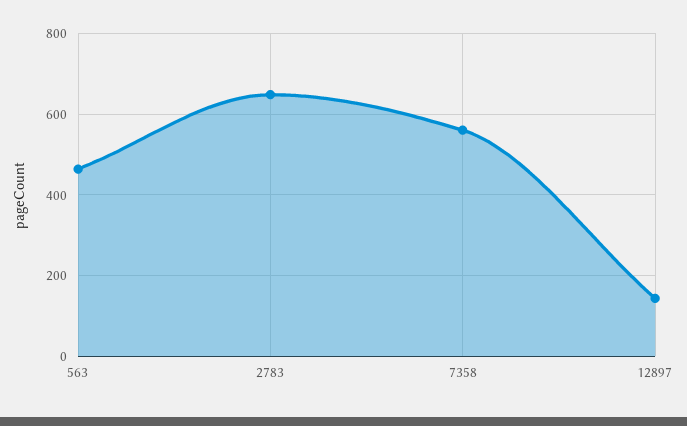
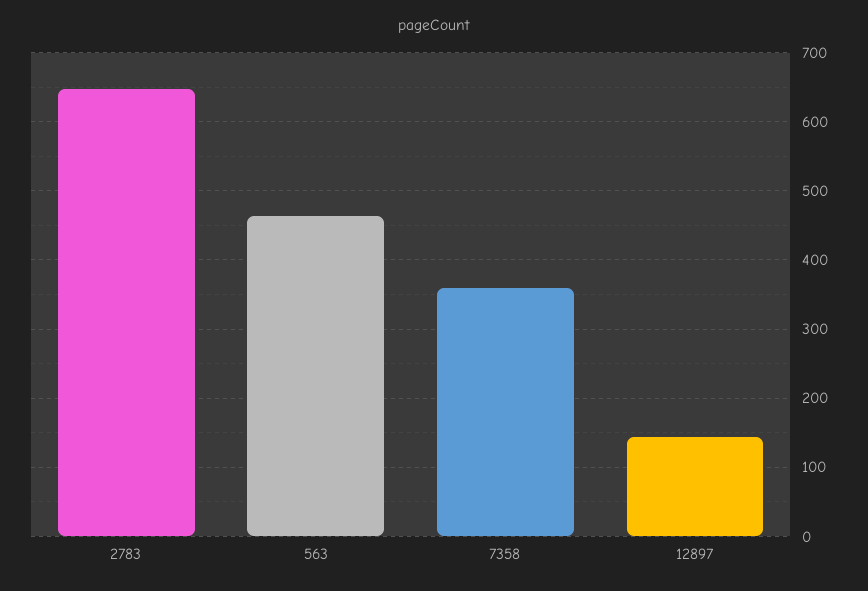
7358: 560 -> 360

